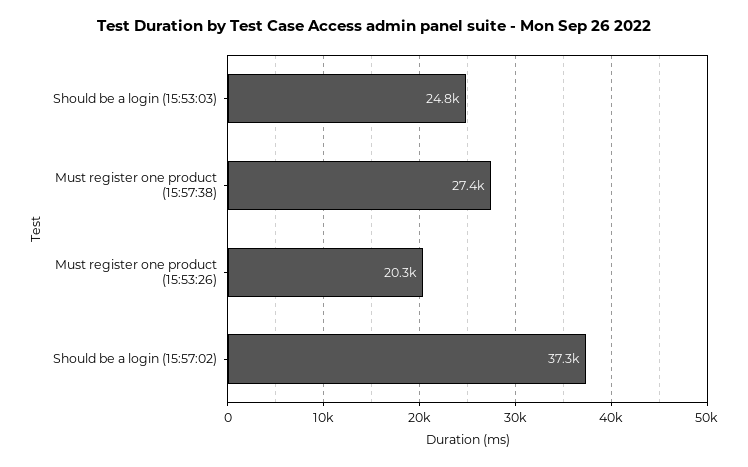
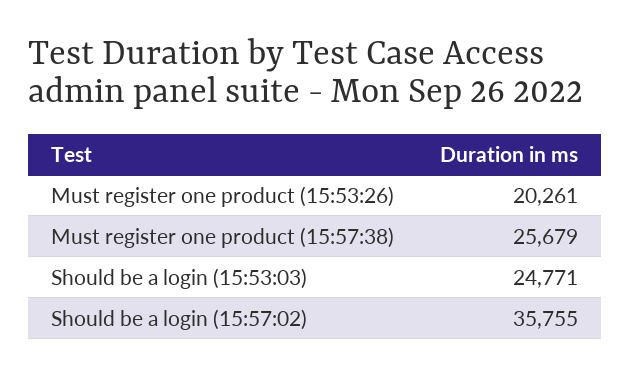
Must register one product (15:57:38): 27400 -> 25679
Should be a login (15:57:02): 37300 -> 35755

